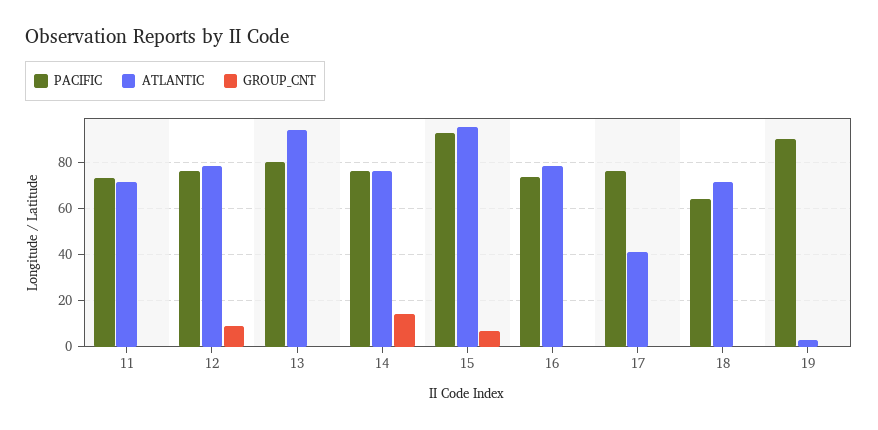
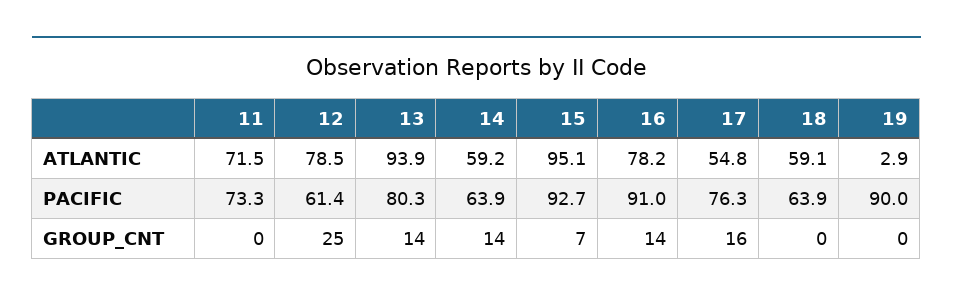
PACIFIC, 12: 75 -> 61.4
GROUP_CNT, 12: 10 -> 25
GROUP_CNT, 13: 0 -> 14
PACIFIC, 14: 75 -> 63.9
ATLANTIC, 14: 75 -> 59.2
PACIFIC, 16: 75 -> 91
GROUP_CNT, 16: 0 -> 14
ATLANTIC, 17: 40 -> 54.8
GROUP_CNT, 17: 0 -> 16
ATLANTIC, 18: 70 -> 59.1

